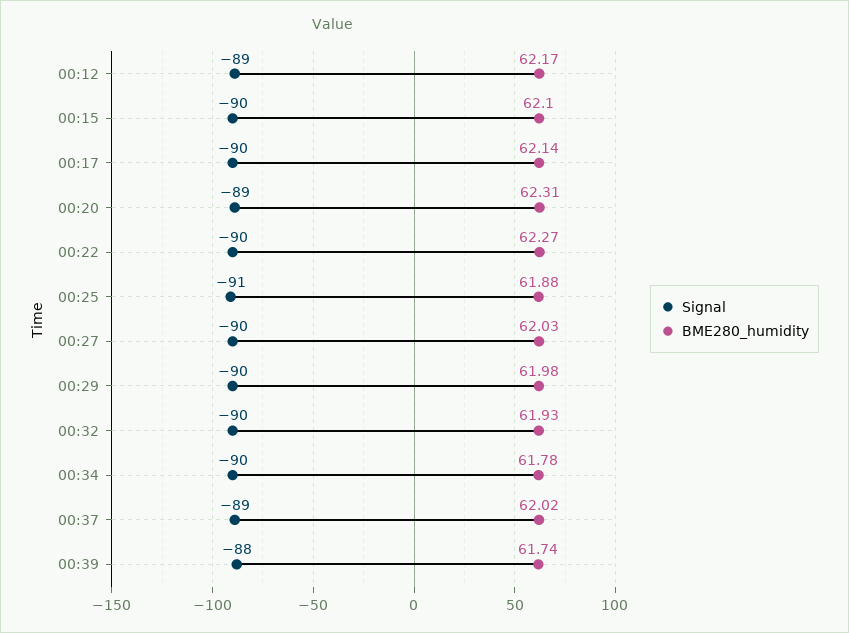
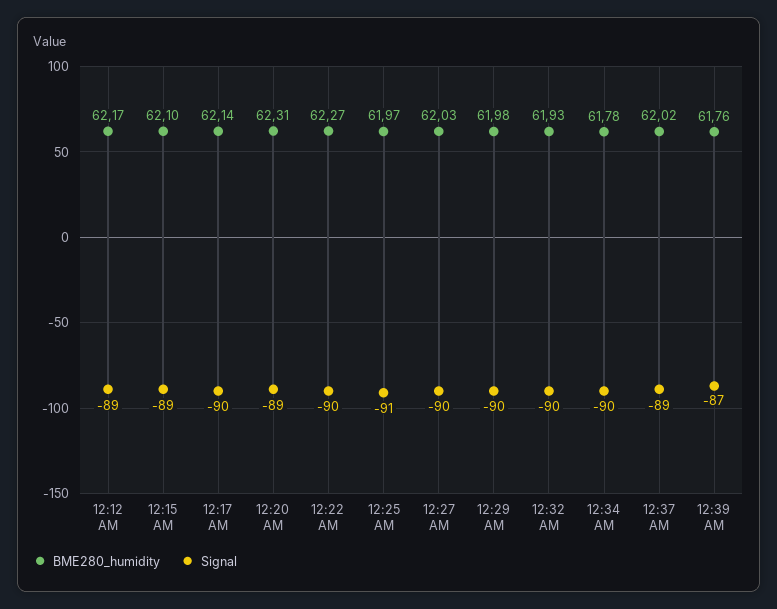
Signal, 00:15: -90 -> -89
BME280_humidity, 00:25: 61.88 -> 61.97
Signal, 00:39: -88 -> -87
BME280_humidity, 00:39: 61.74 -> 61.76

